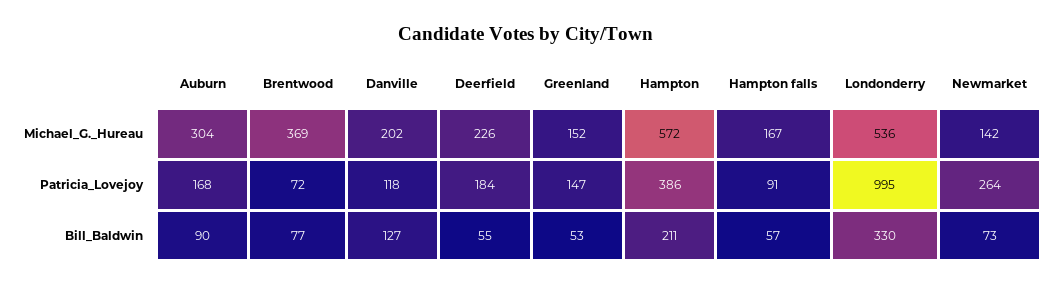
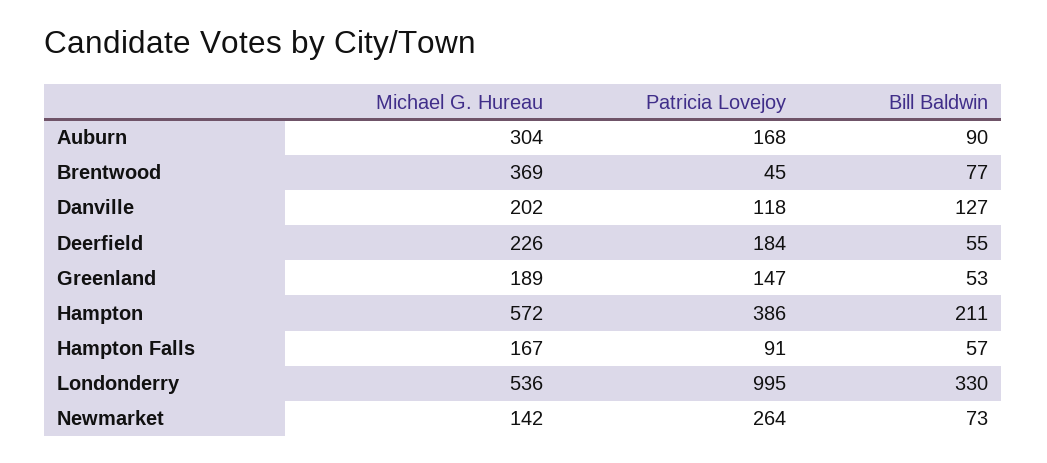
Greenland, Michael_G._Hureau: 152 -> 189
Brentwood, Patricia_Lovejoy: 72 -> 45

